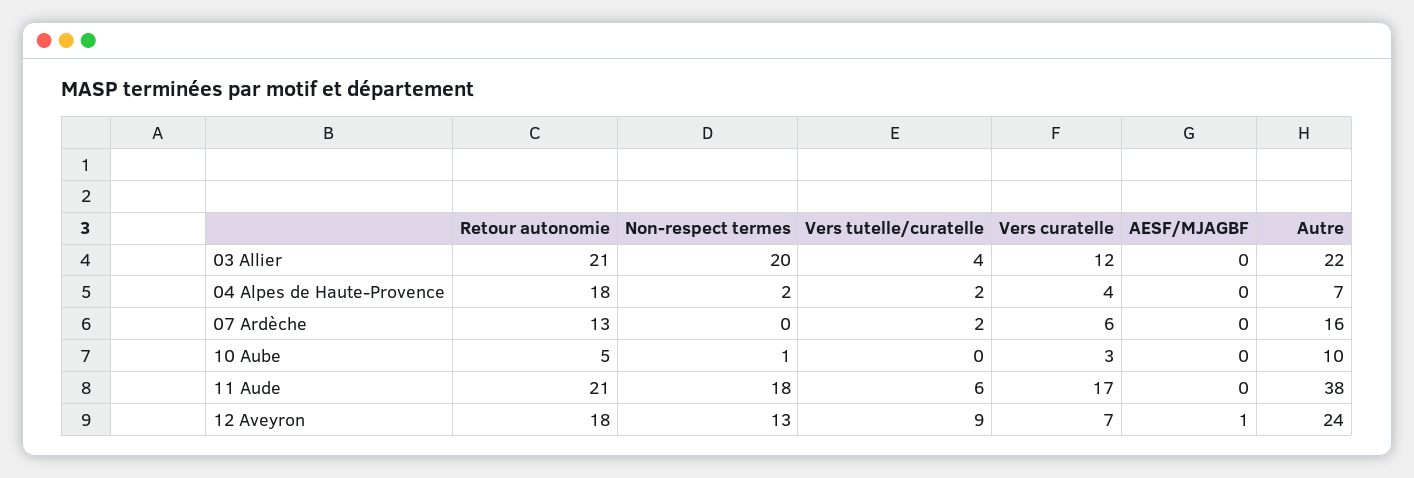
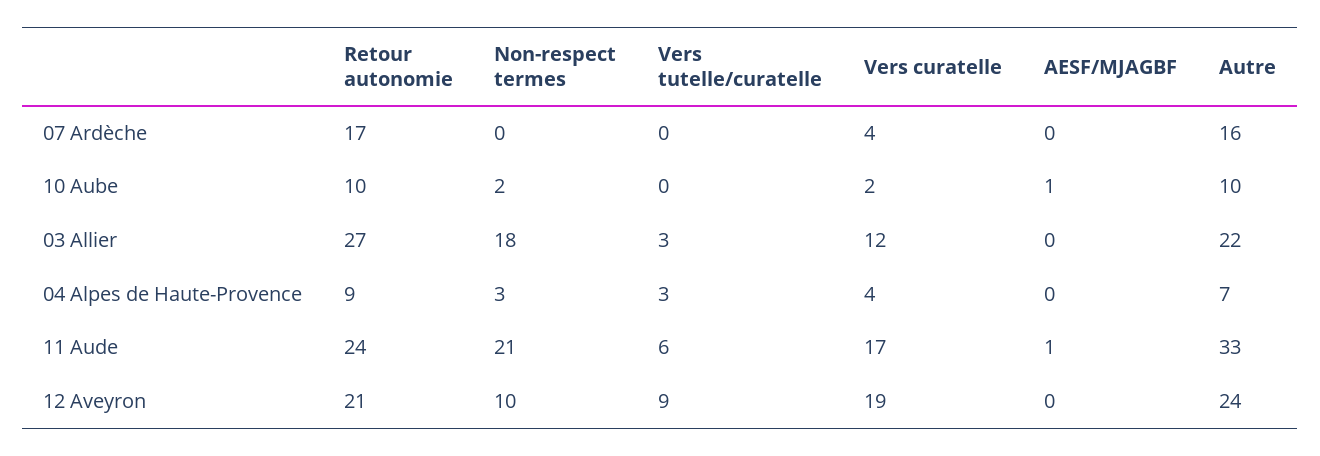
Retour autonomie, 03 Allier: 21 -> 27
Non-respect termes, 03 Allier: 20 -> 18
Vers tutelle/curatelle, 03 Allier: 4 -> 3
Retour autonomie, 04 Alpes de Haute-Provence: 18 -> 9
Non-respect termes, 04 Alpes de Haute-Provence: 2 -> 3
Vers tutelle/curatelle, 04 Alpes de Haute-Provence: 2 -> 3
Retour autonomie, 07 Ardèche: 13 -> 17
Vers tutelle/curatelle, 07 Ardèche: 2 -> 0
Vers curatelle, 07 Ardèche: 6 -> 4
Retour autonomie, 10 Aube: 5 -> 10
Non-respect termes, 10 Aube: 1 -> 2
Vers curatelle, 10 Aube: 3 -> 2
AESF/MJAGBF, 10 Aube: 0 -> 1
Retour autonomie, 11 Aude: 21 -> 24
Non-respect termes, 11 Aude: 18 -> 21
AESF/MJAGBF, 11 Aude: 0 -> 1
Autre, 11 Aude: 38 -> 33
Retour autonomie, 12 Aveyron: 18 -> 21
Non-respect termes, 12 Aveyron: 13 -> 10
Vers curatelle, 12 Aveyron: 7 -> 19
AESF/MJAGBF, 12 Aveyron: 1 -> 0

